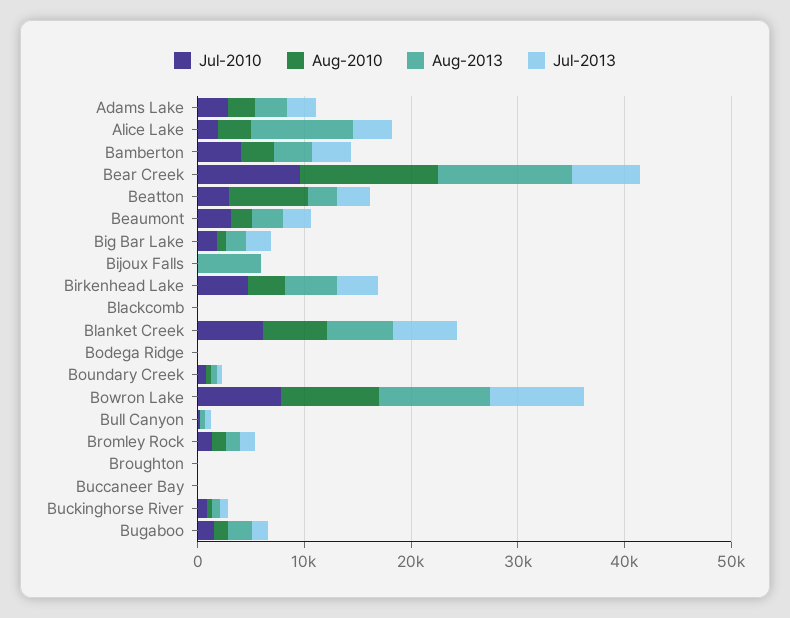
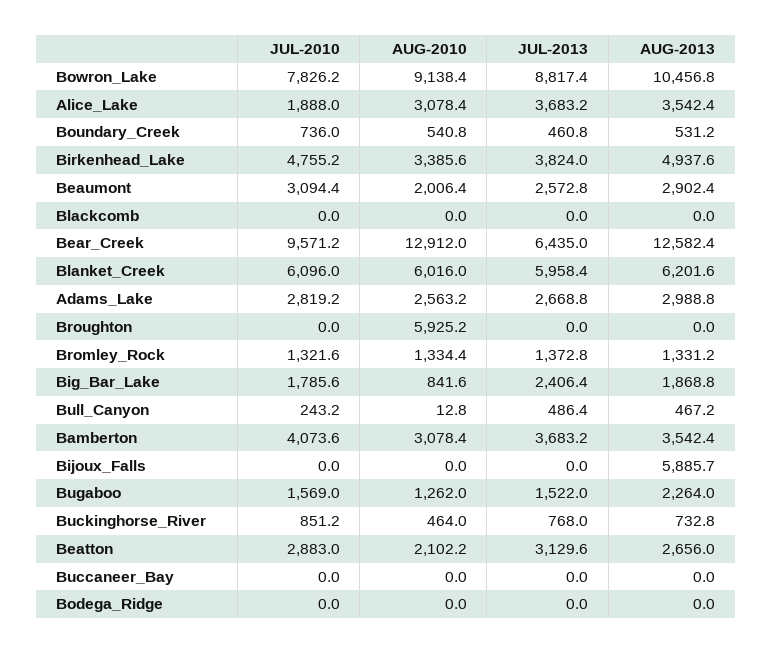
Aug-2013, Alice Lake: 10000 -> 3542.4
Aug-2010, Beatton: 8000 -> 2102.2
Aug-2010, Broughton: 0 -> 5925.2

